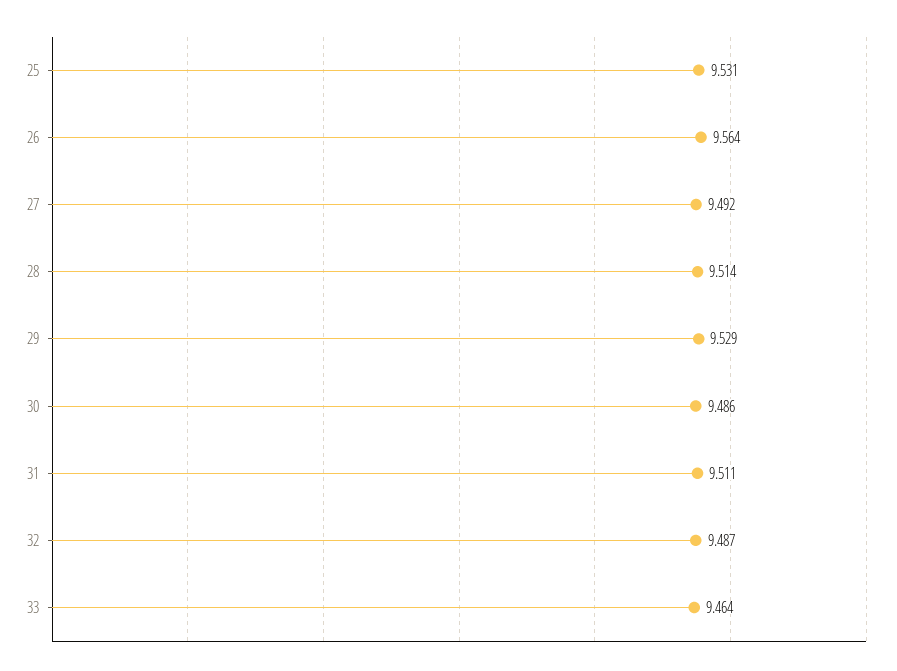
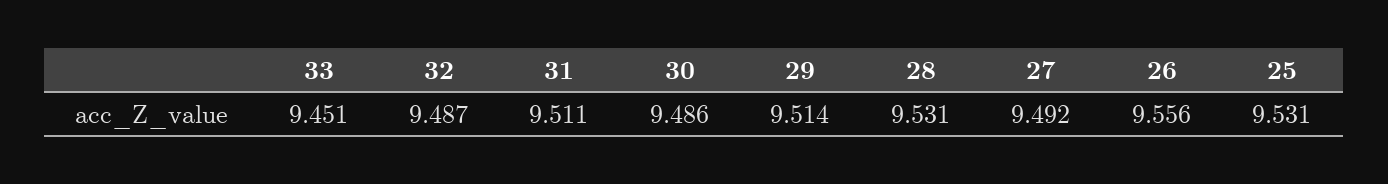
26: 9.564 -> 9.556
28: 9.514 -> 9.531
29: 9.529 -> 9.514
33: 9.464 -> 9.451

